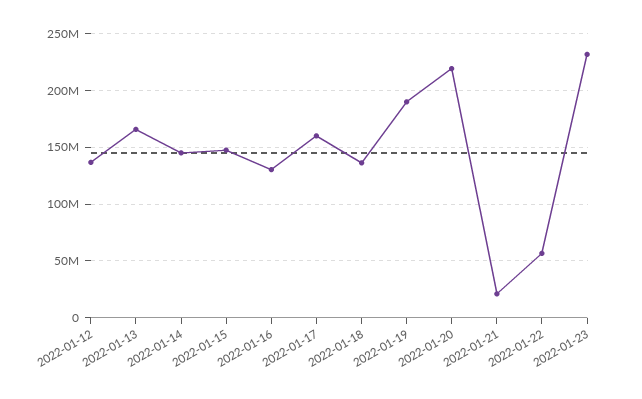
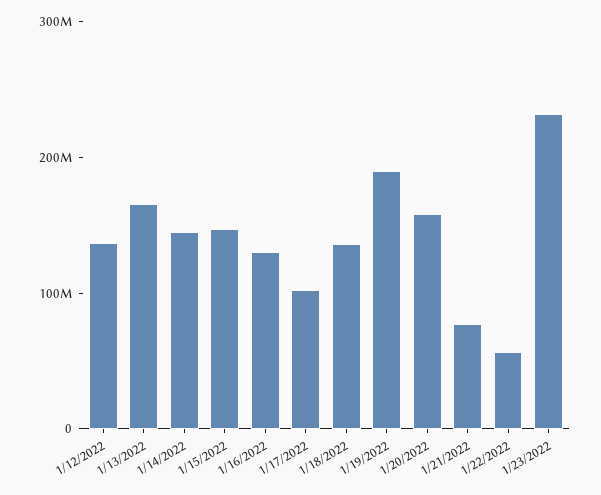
2022-01-17: 160000000 -> 100000000
2022-01-20: 220000000 -> 160000000
2022-01-21: 20000000 -> 80000000

